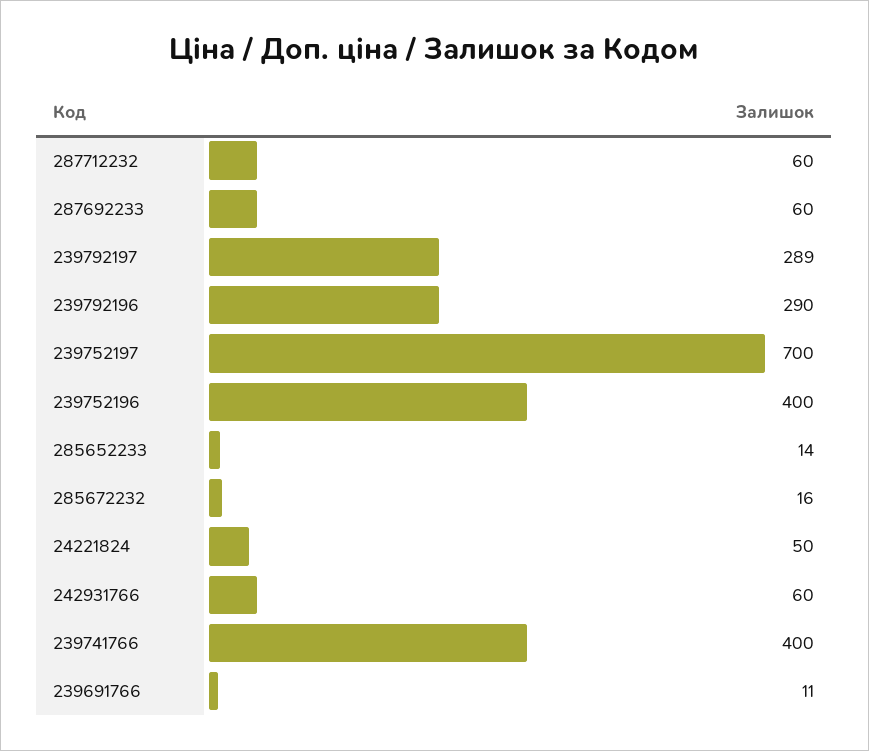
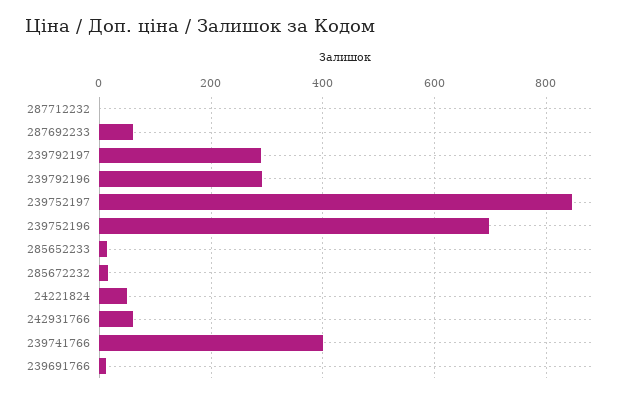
287712232: 60 -> 0
239752197: 700 -> 840
239752196: 400 -> 700

